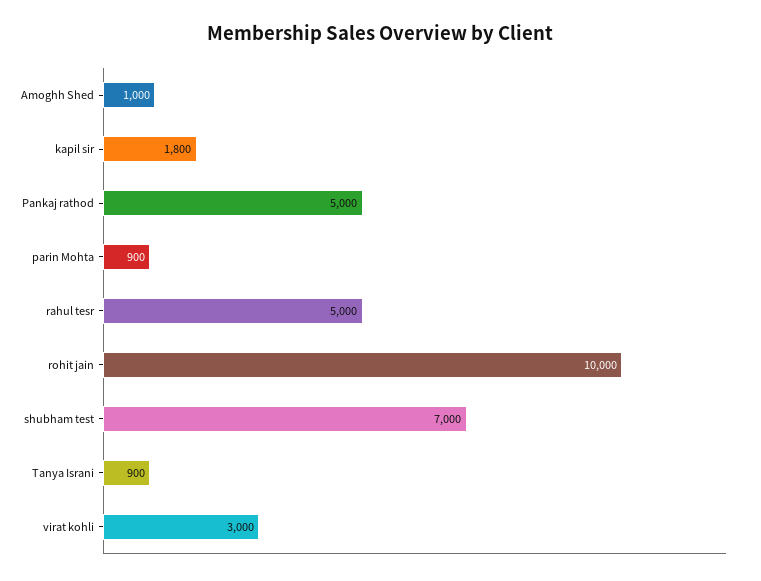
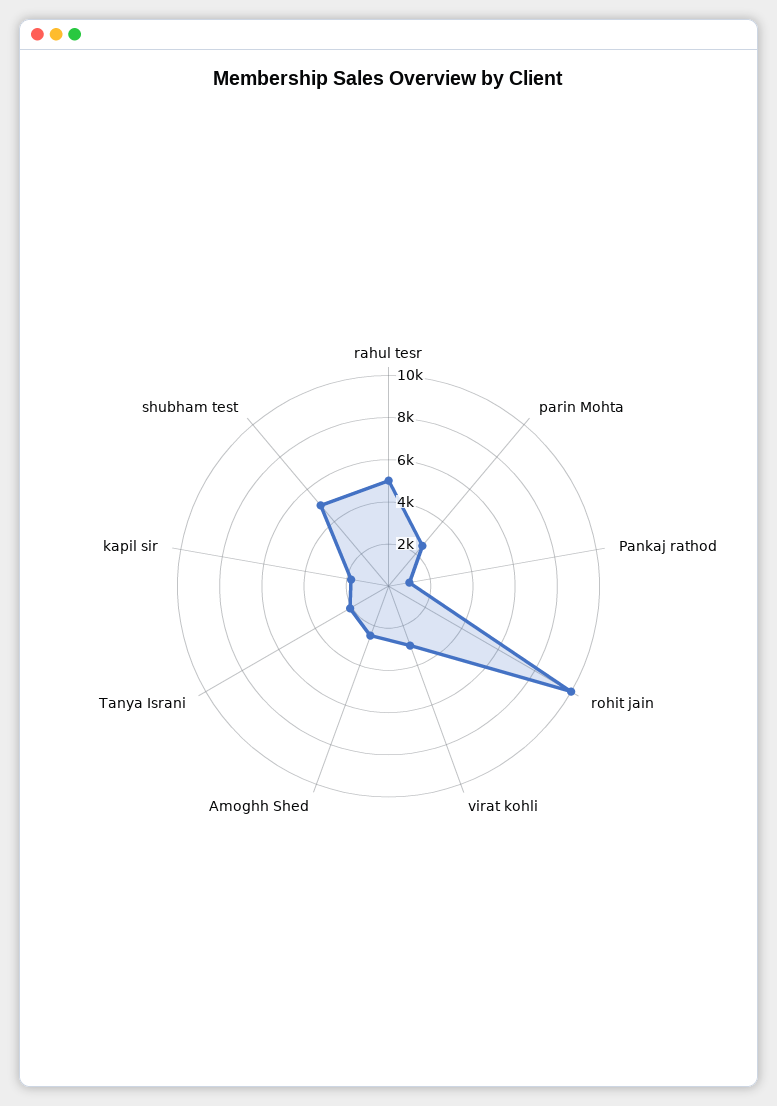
Amoghh Shed: 1000 -> 2500
Pankaj rathod: 5000 -> 1000
parin Mohta: 900 -> 2500
shubham test: 7000 -> 5000
Tanya Israni: 900 -> 2000

